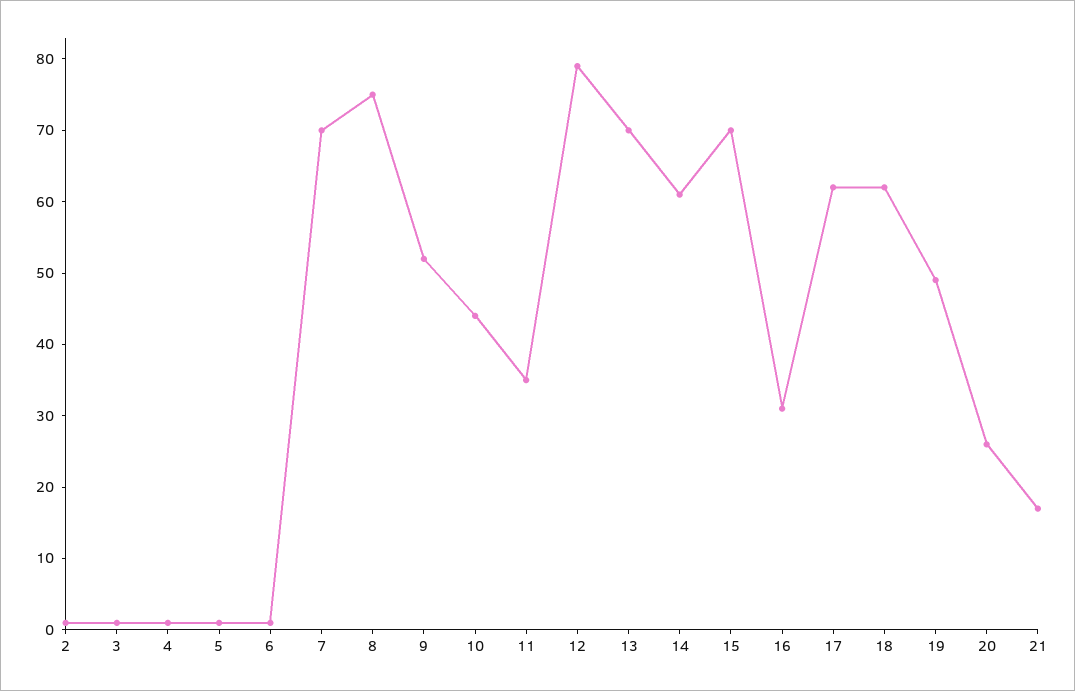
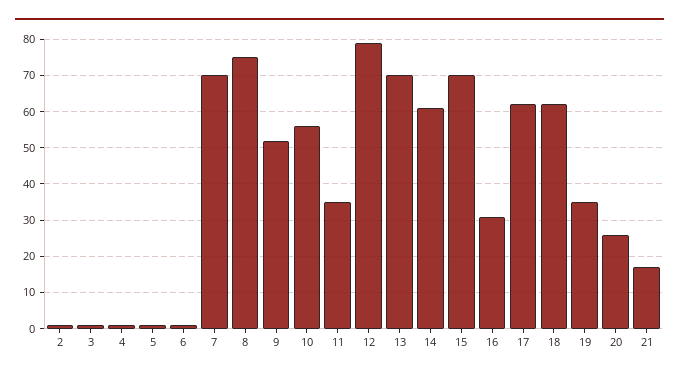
10: 45 -> 55
19: 50 -> 35

